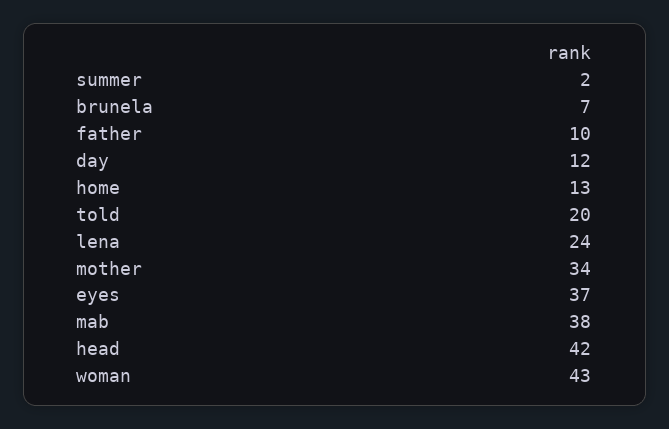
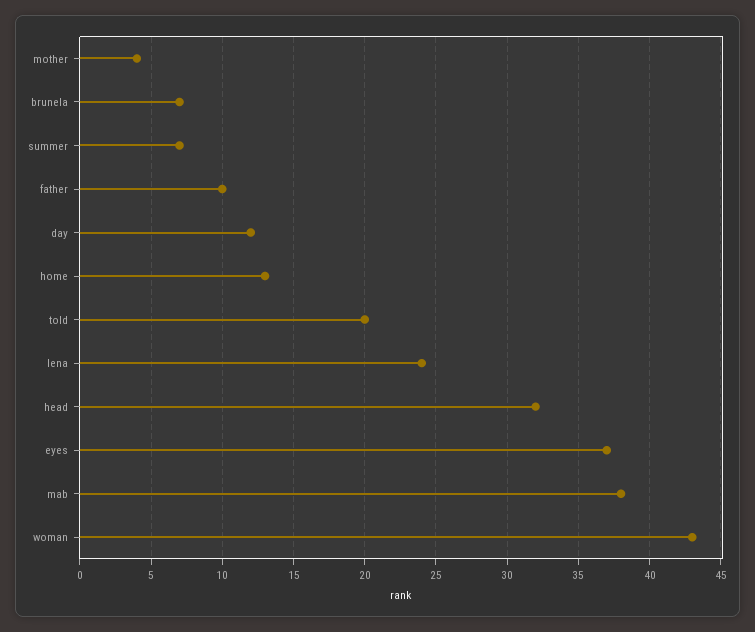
summer: 2 -> 7
mother: 34 -> 4
head: 42 -> 32

